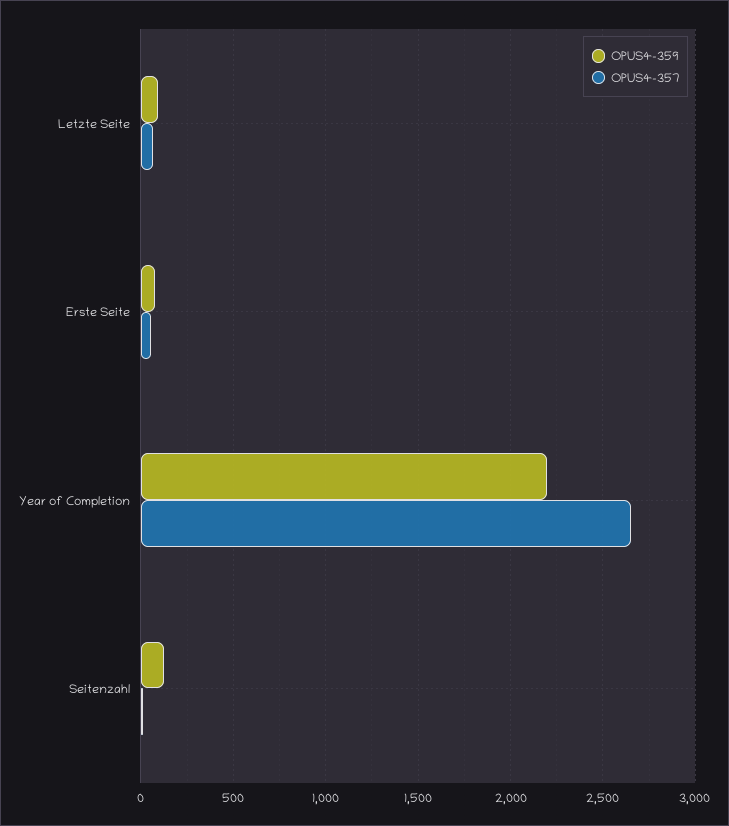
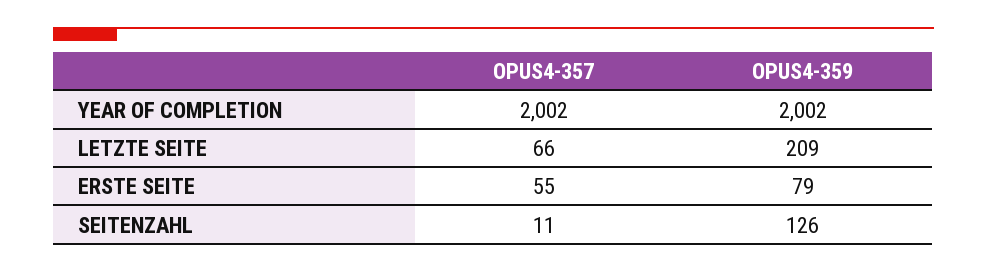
OPUS4-359, Letzte Seite: 100 -> 209
OPUS4-359, Year of Completion: 2200 -> 2002
OPUS4-357, Year of Completion: 2650 -> 2002

